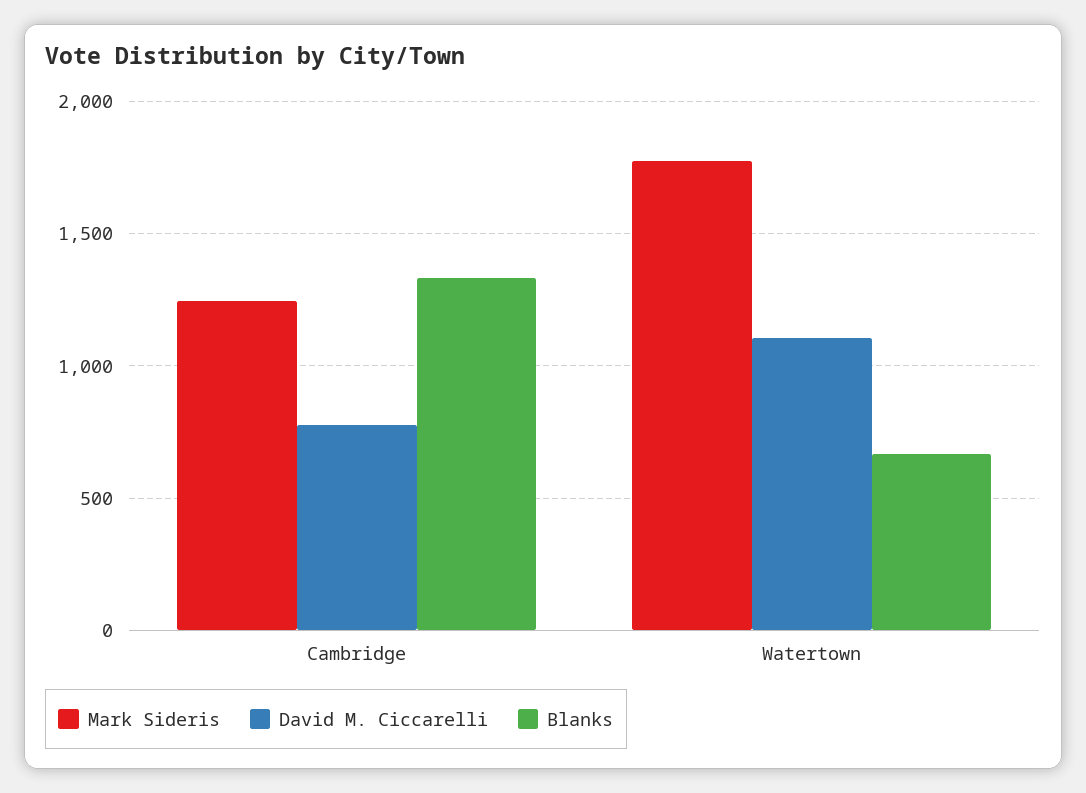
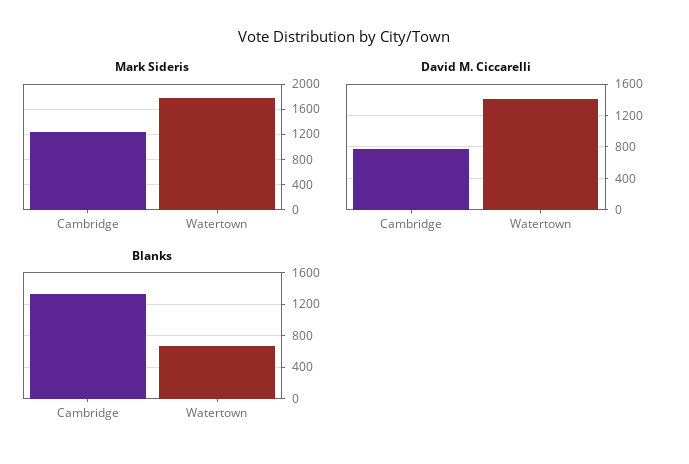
David M. Ciccarelli, Watertown: 1100 -> 1400

